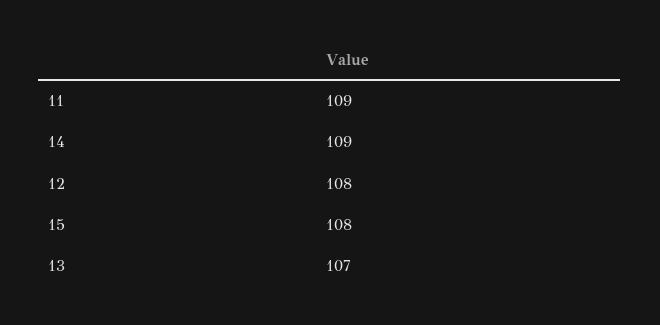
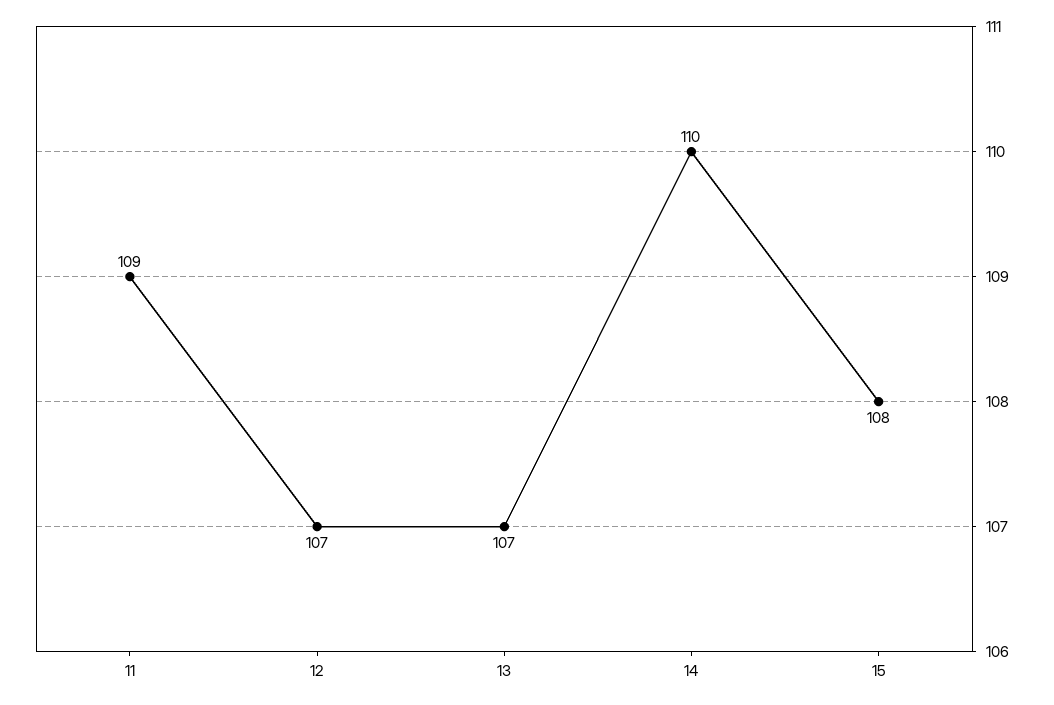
14: 109 -> 110
12: 108 -> 107

